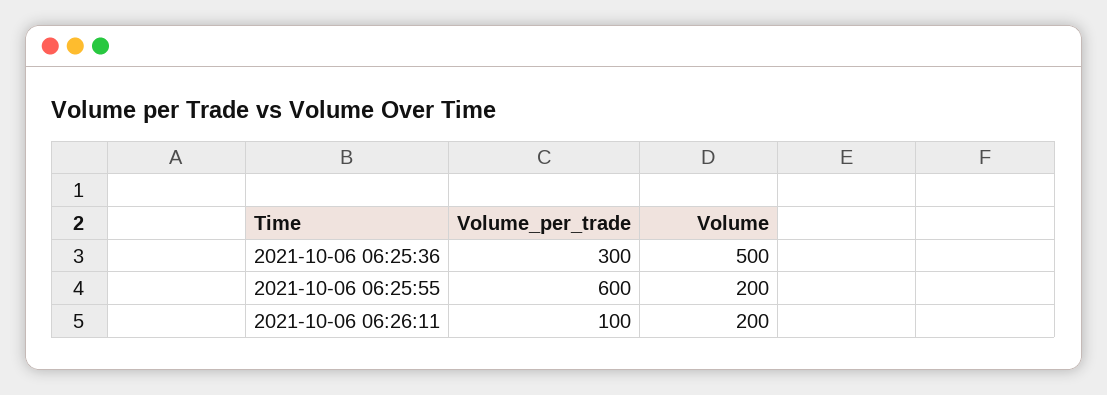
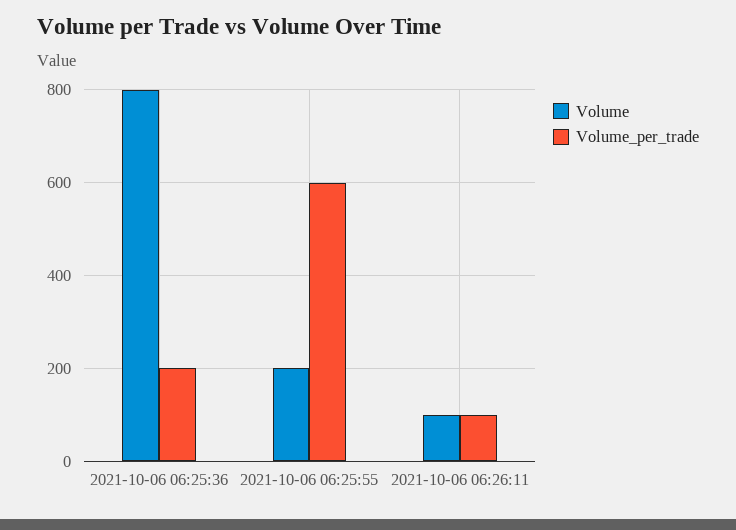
Volume_per_trade, 2021-10-06 06:25:36: 300 -> 200
Volume, 2021-10-06 06:25:36: 500 -> 800
Volume, 2021-10-06 06:26:11: 200 -> 100

